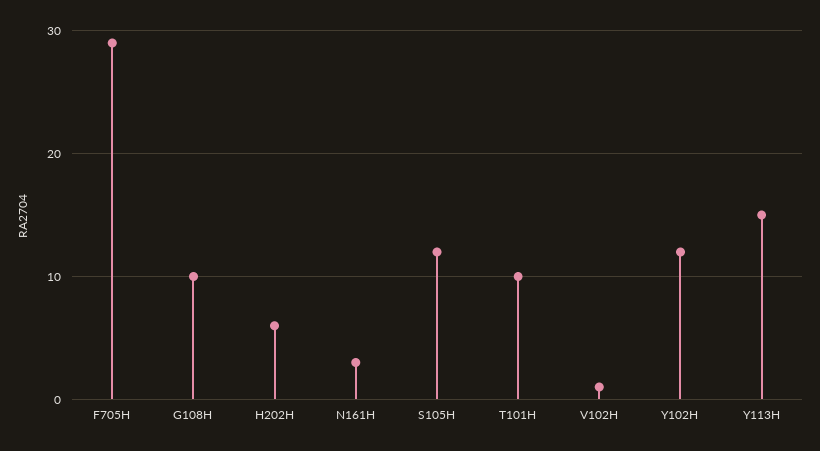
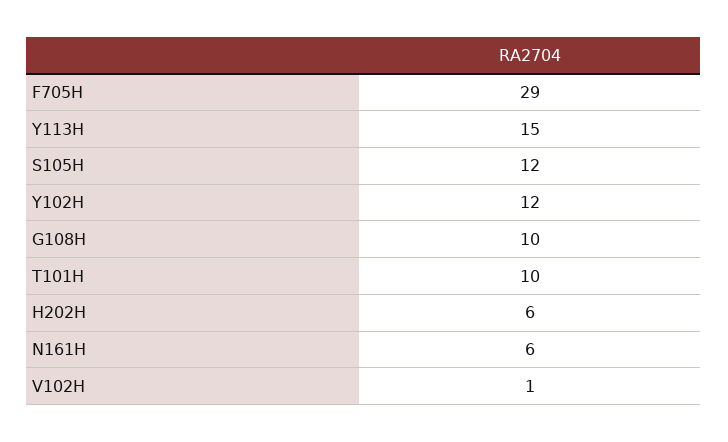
N161H: 3 -> 6

